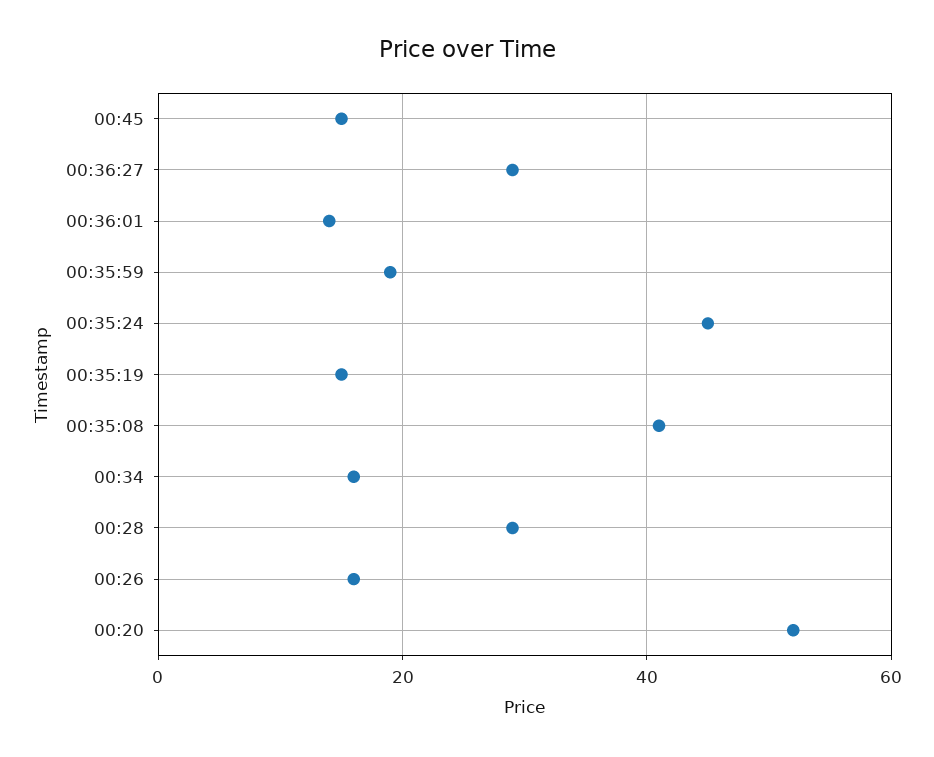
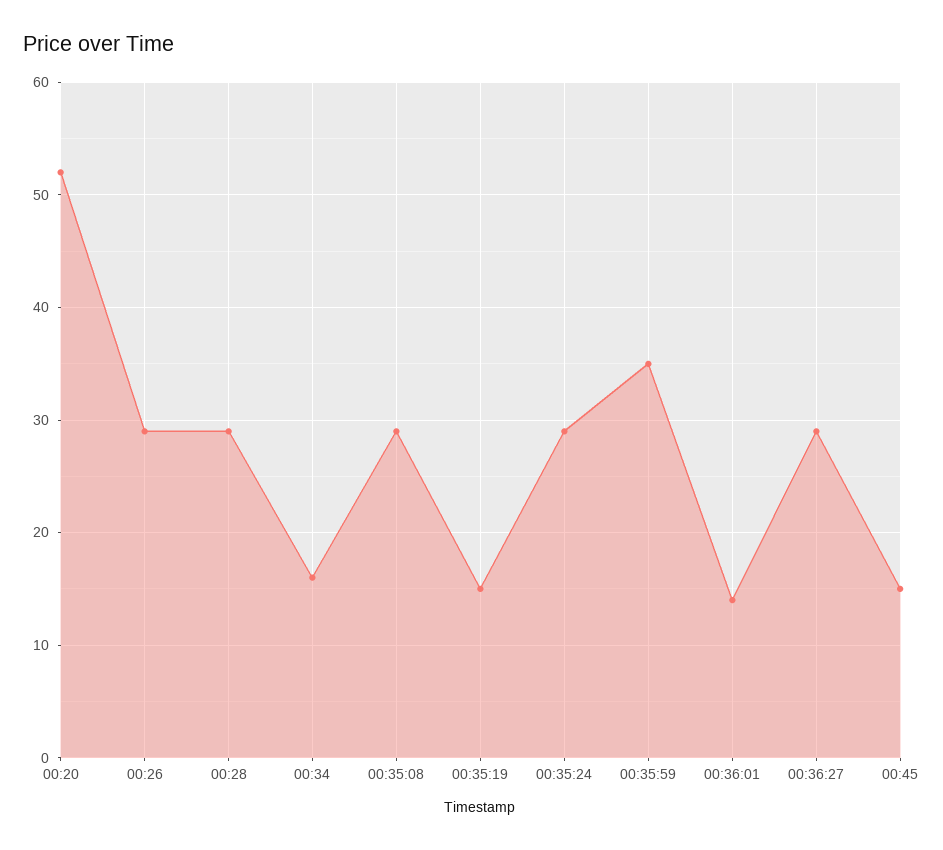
00:35:59: 20 -> 35
00:35:24: 45 -> 29
00:35:08: 40 -> 29
00:26: 15 -> 29

